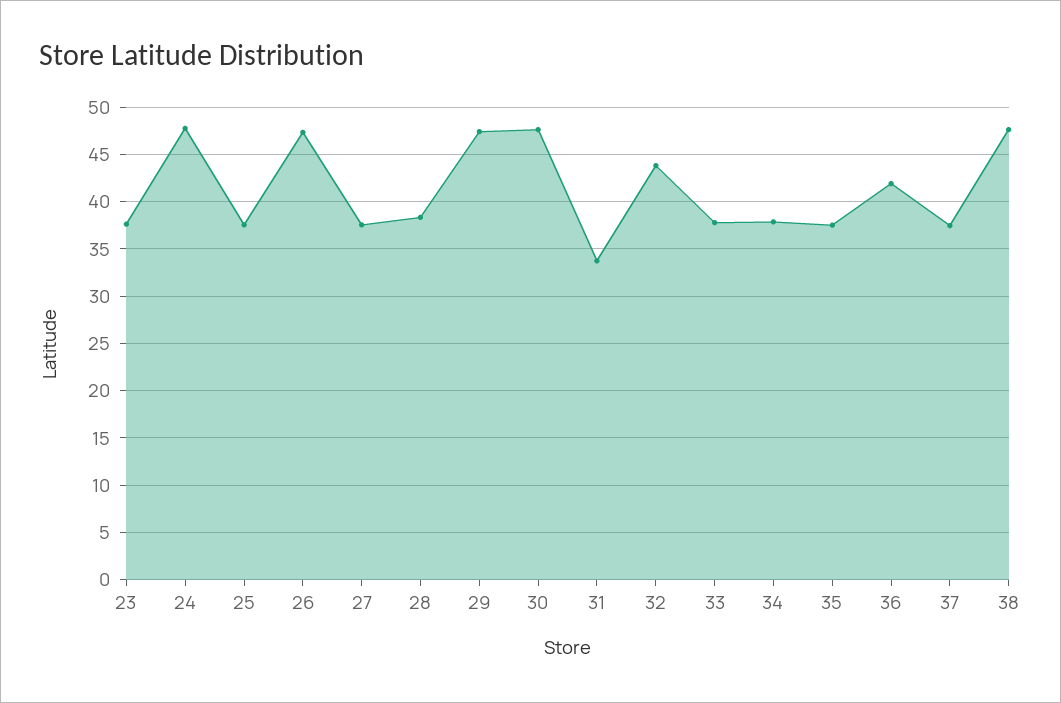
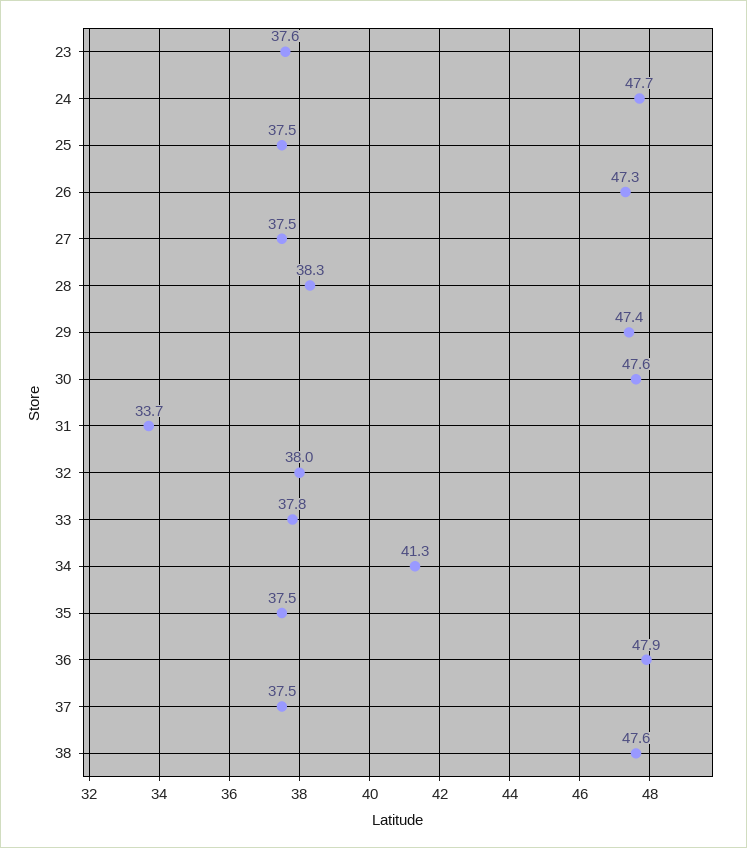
32: 44 -> 38
34: 38 -> 41.3
36: 42 -> 47.9

